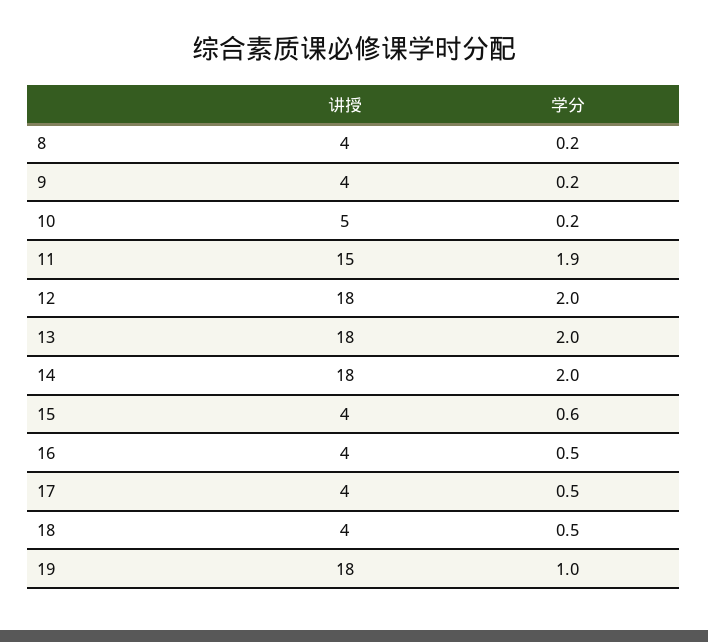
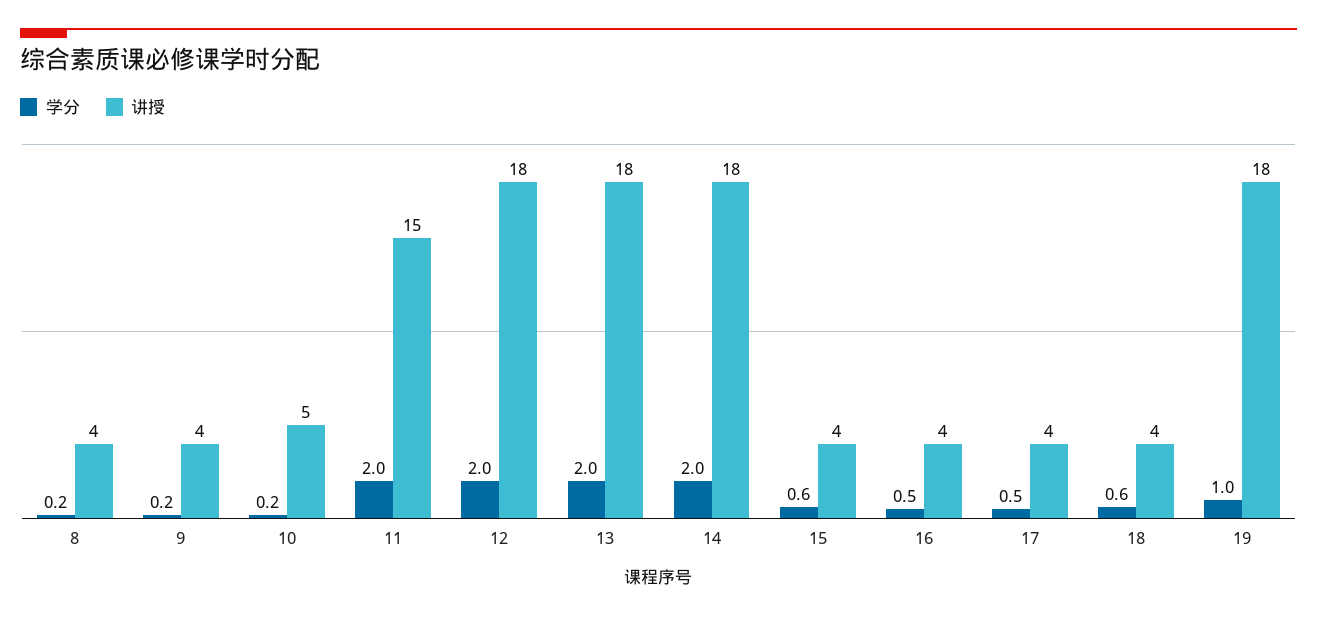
学分, 11: 1.9 -> 2
学分, 18: 0.5 -> 0.6

